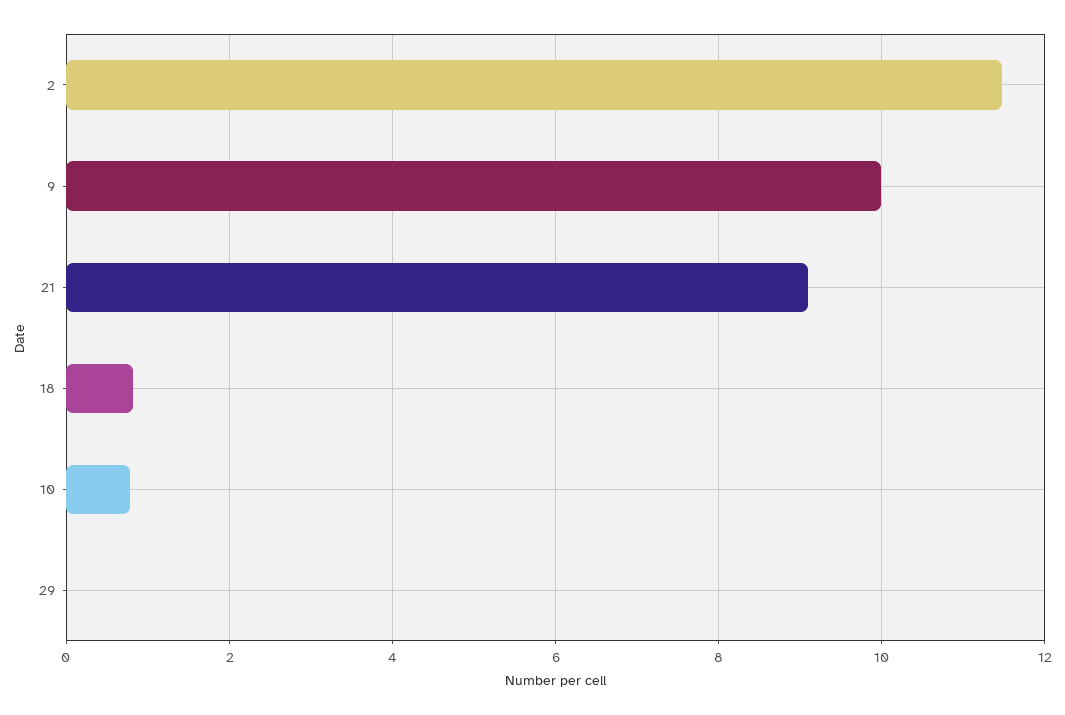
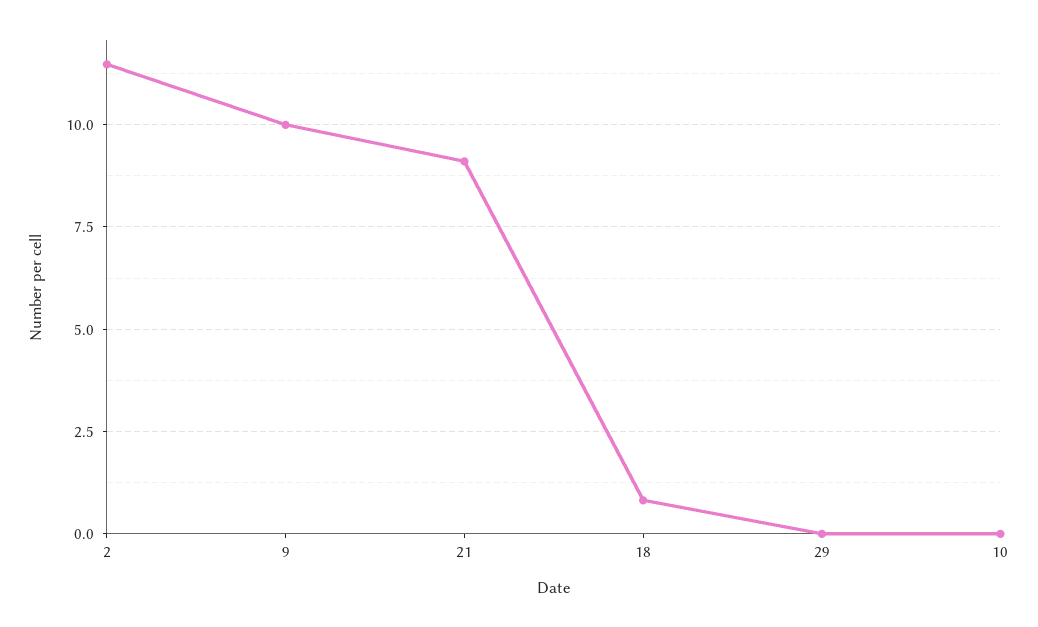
10: 0.8 -> 0

